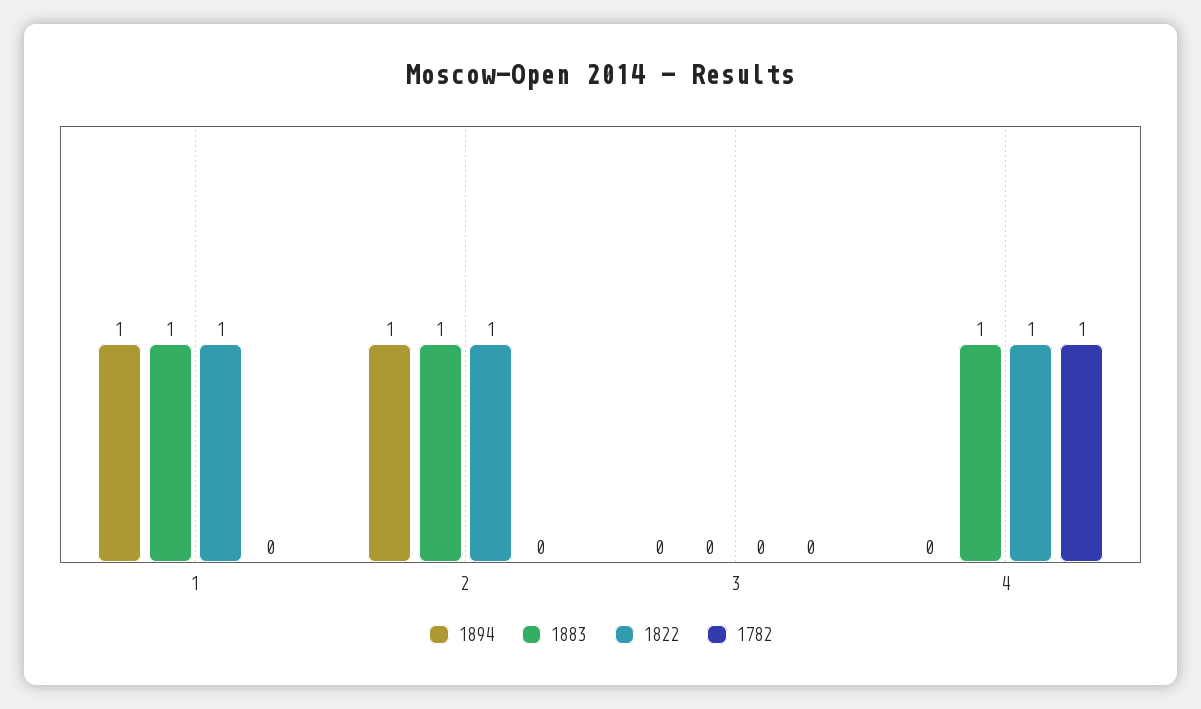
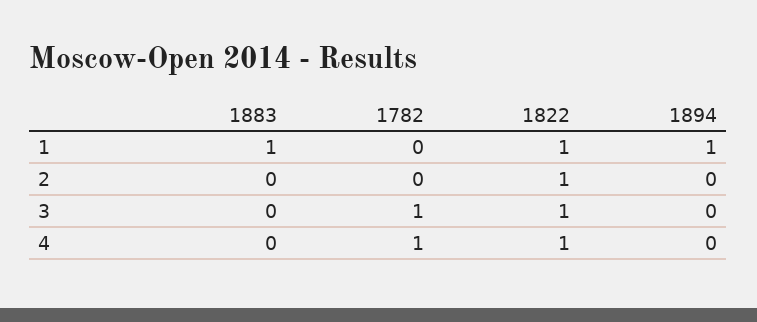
1894, 2: 1 -> 0
1883, 2: 1 -> 0
1822, 3: 0 -> 1
1782, 3: 0 -> 1
1883, 4: 1 -> 0

